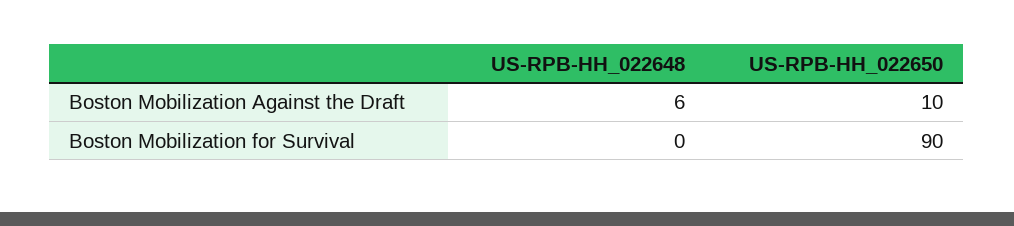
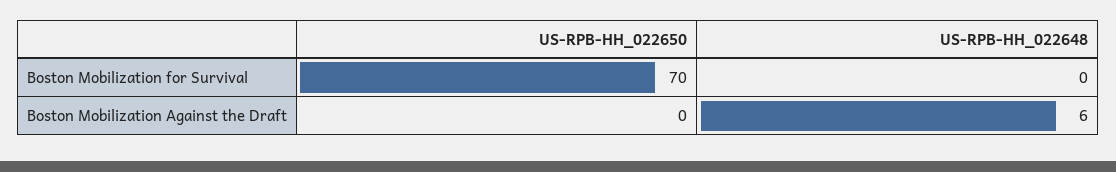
US-RPB-HH_022650, Boston Mobilization Against the Draft: 10 -> 0
US-RPB-HH_022650, Boston Mobilization for Survival: 90 -> 70

